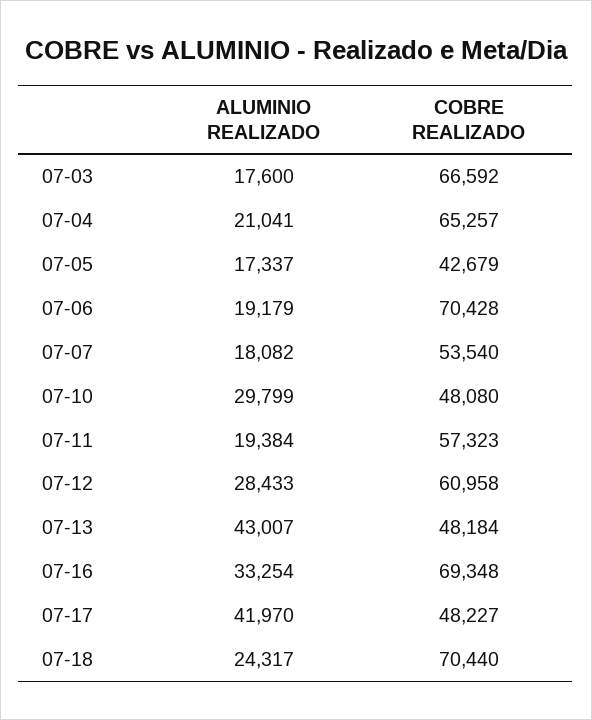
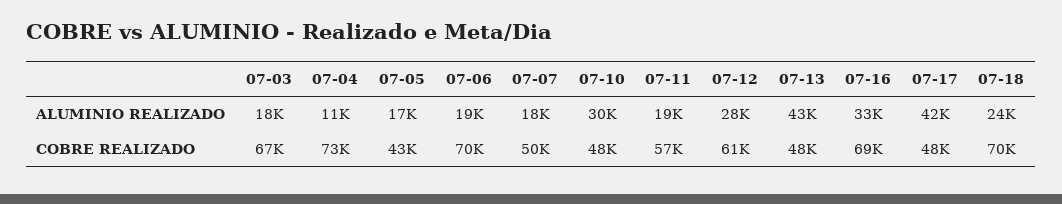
ALUMINIO REALIZADO, 07-04: 21041 -> 11000
COBRE REALIZADO, 07-04: 65257 -> 73000
COBRE REALIZADO, 07-07: 53540 -> 50000

